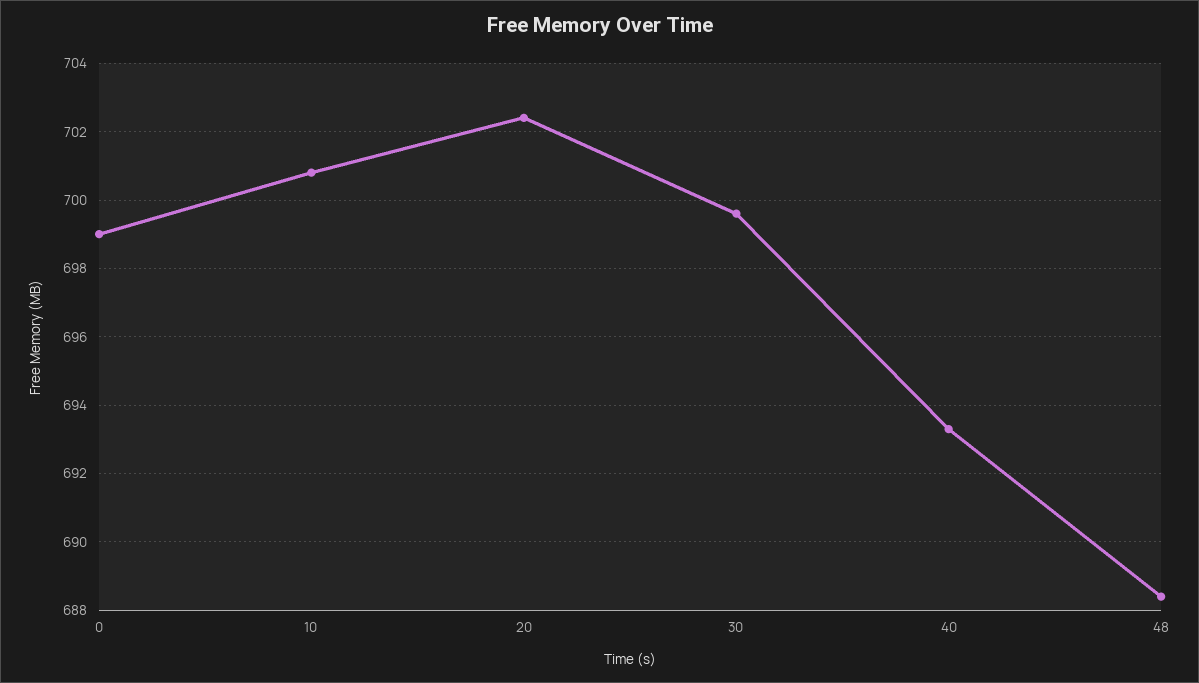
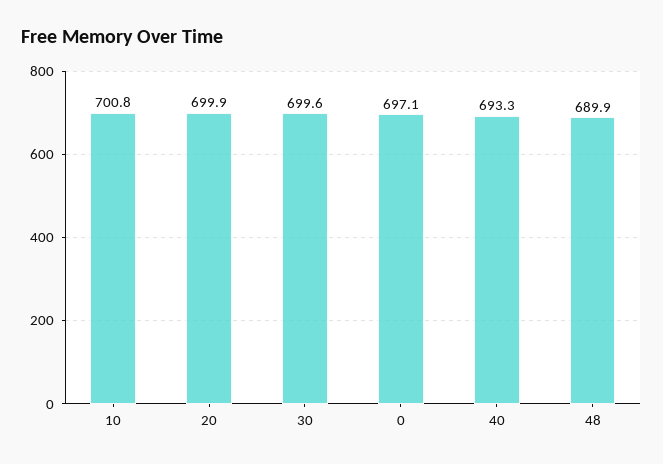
0: 699 -> 697.1
20: 702.5 -> 699.9
48: 688.5 -> 689.9

